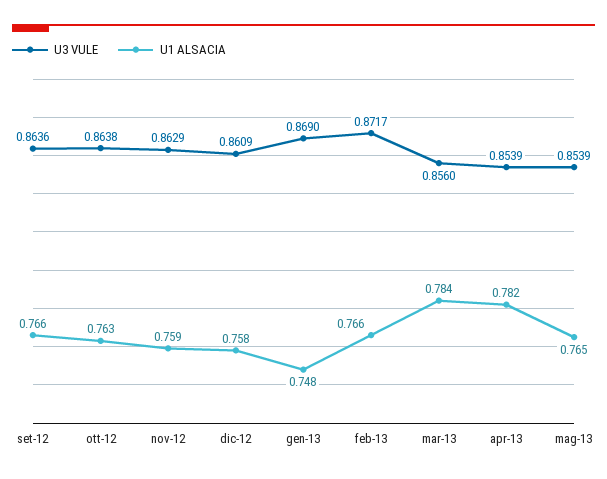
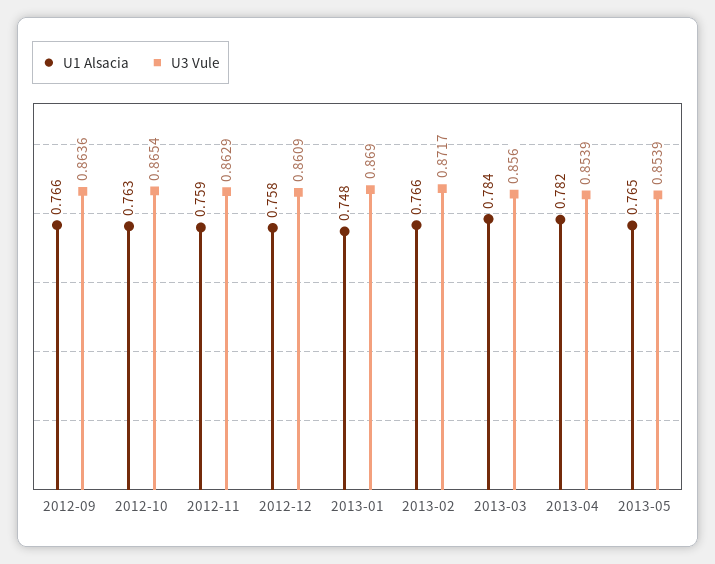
U3 VULE, ott-12: 0.8638 -> 0.8654

